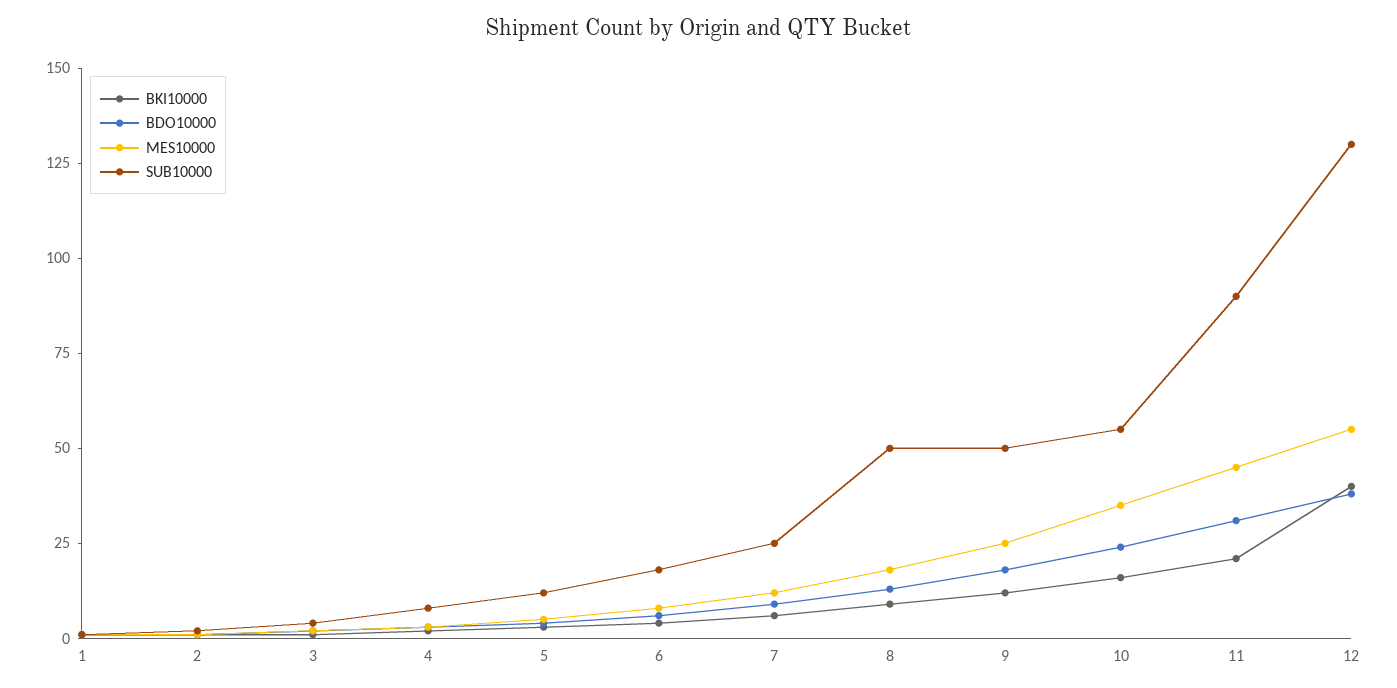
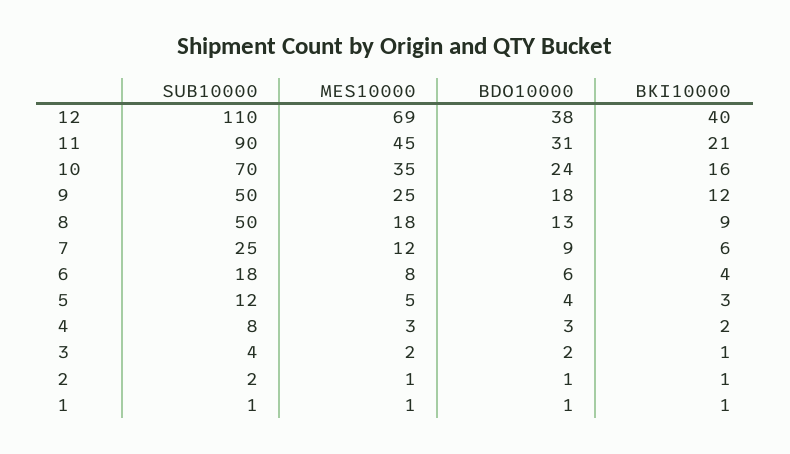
SUB10000, 10: 55 -> 70
MES10000, 12: 55 -> 69
SUB10000, 12: 130 -> 110

